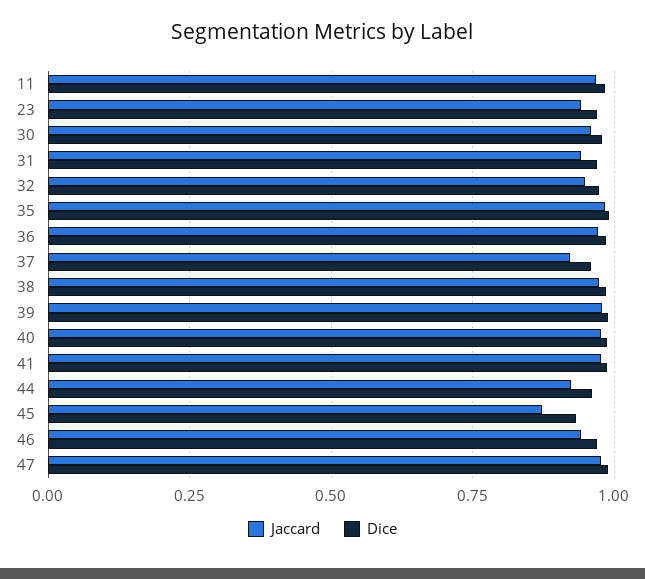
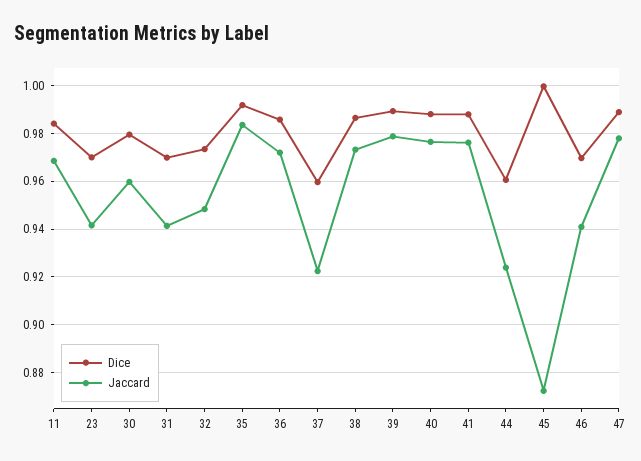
Dice, 45: 0.925 -> 1

